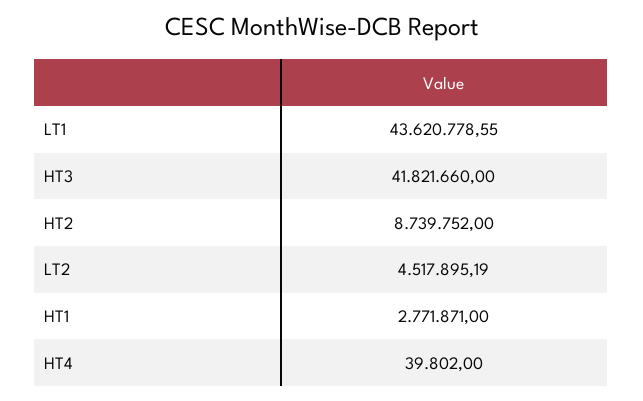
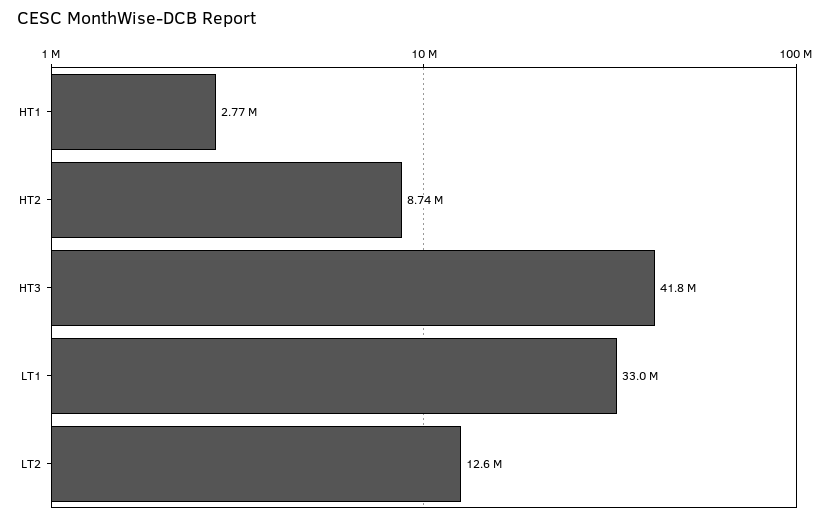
LT1: 43620778.55 -> 33000000
LT2: 4517895.19 -> 12600000
HT4: 39802 -> none

